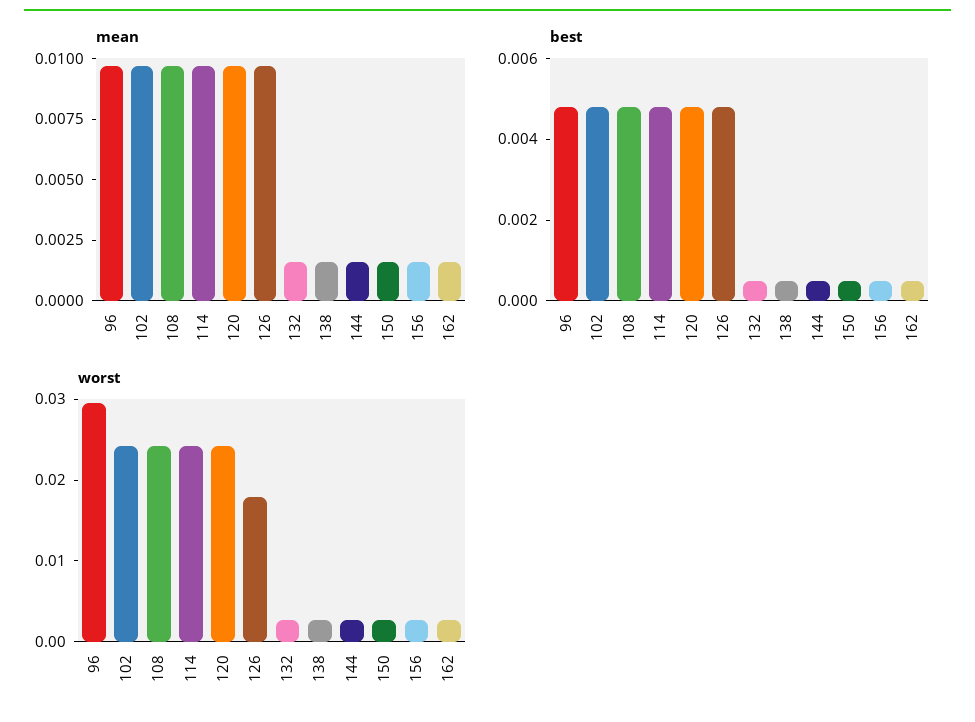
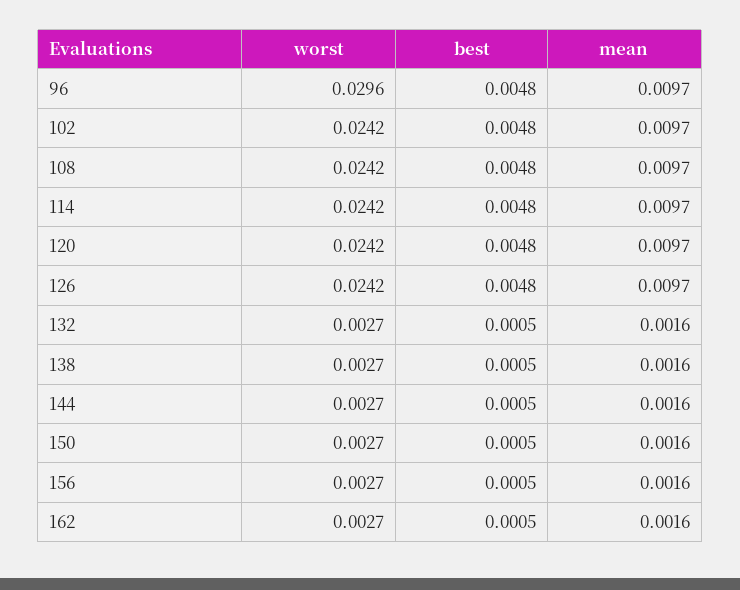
worst, 126: 0.018 -> 0.0242

